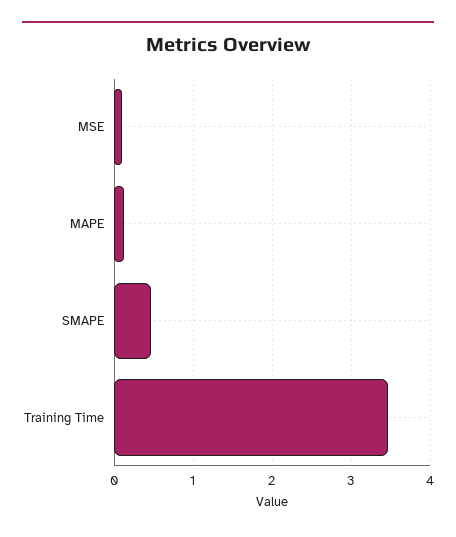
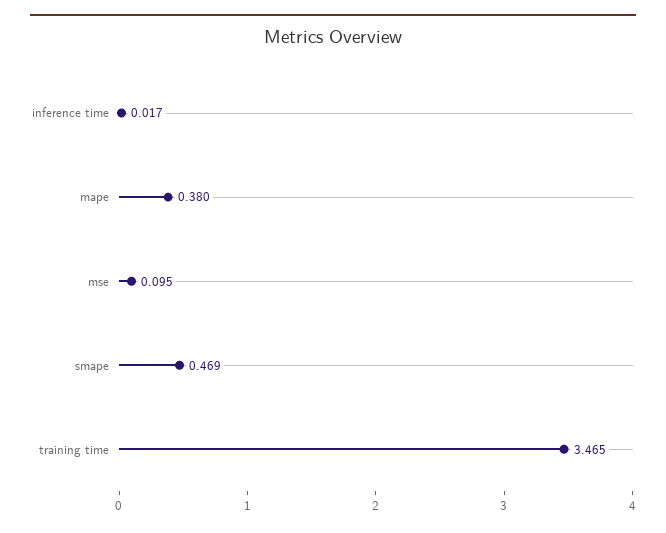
MAPE: 0.1 -> 0.38
inference time: none -> 0.017

